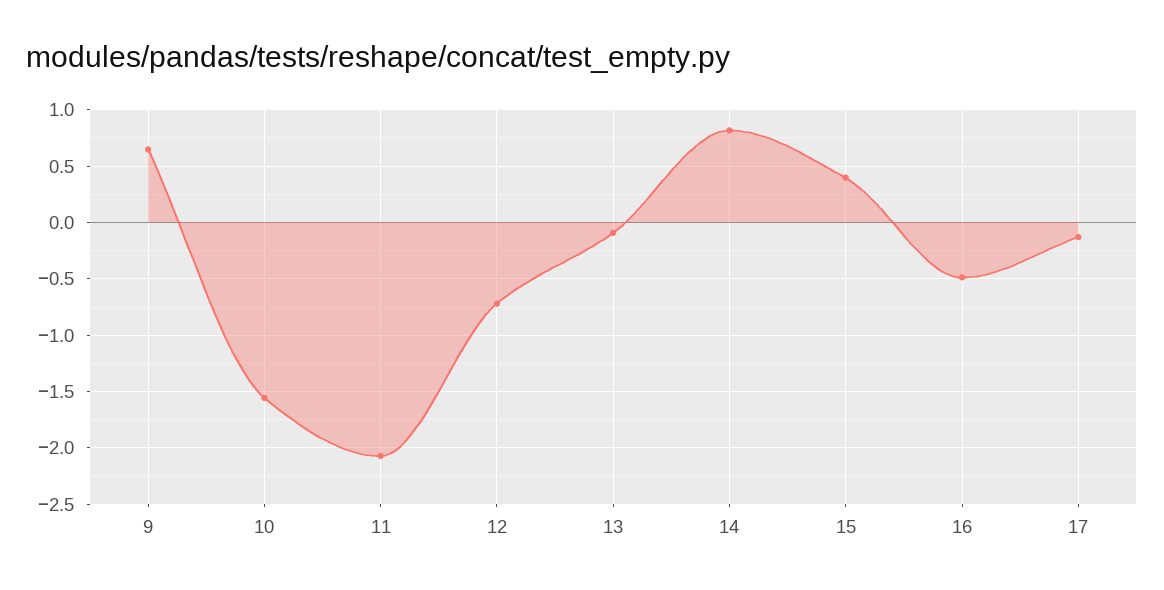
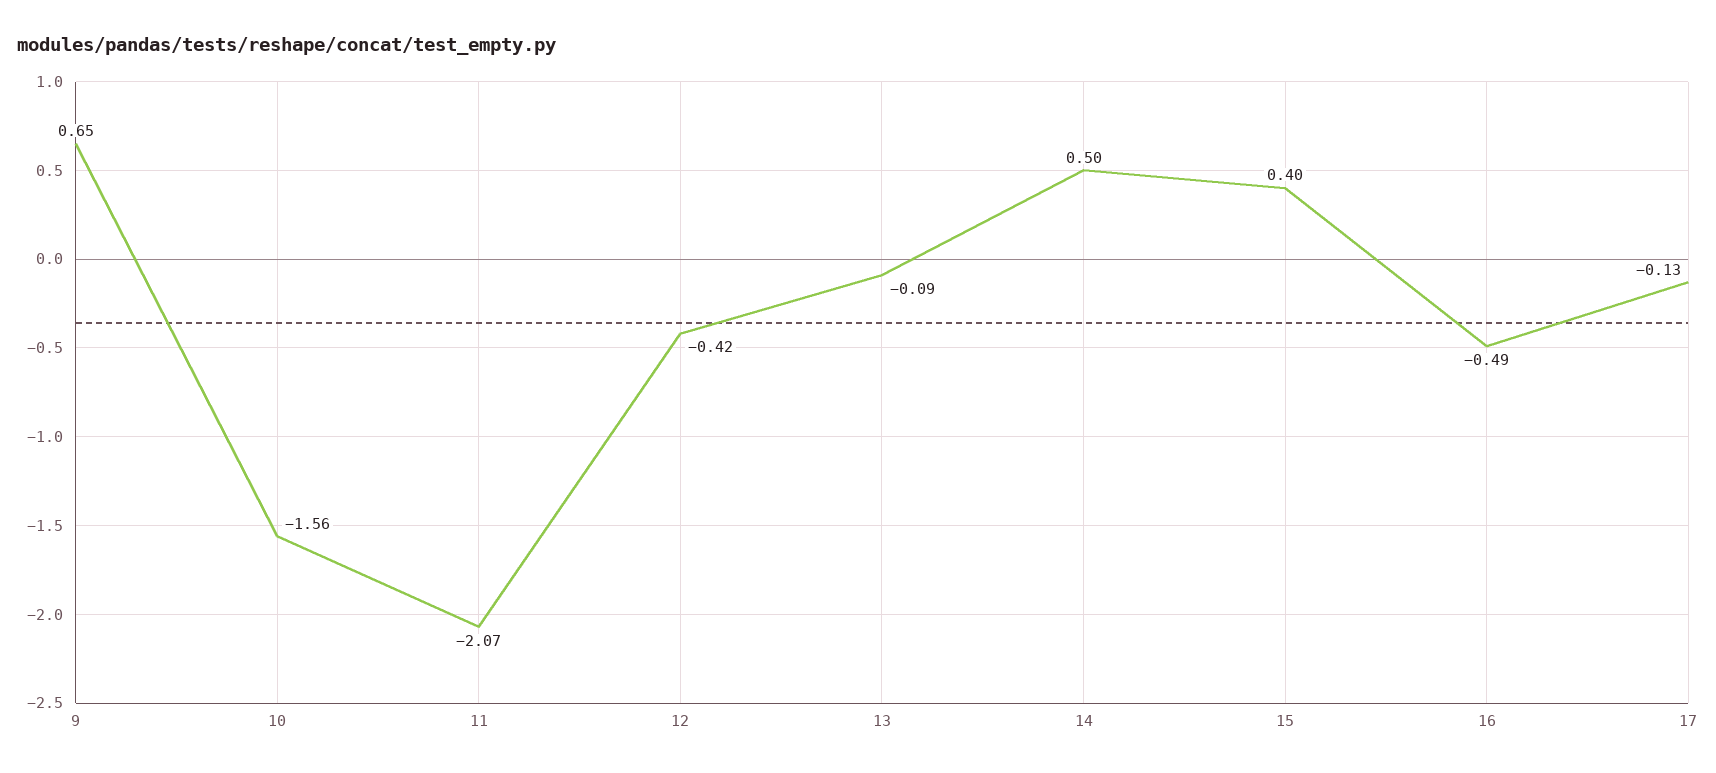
12: -0.7 -> -0.42
14: 0.8 -> 0.5

